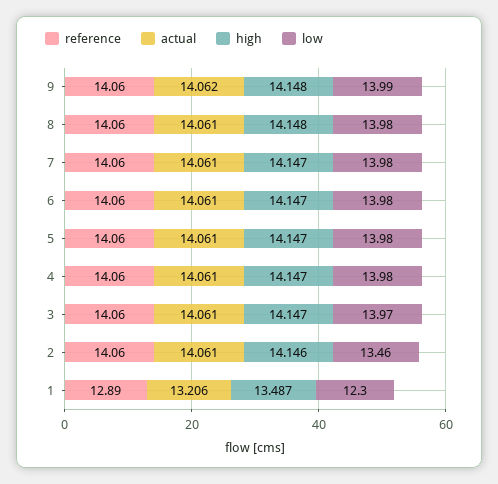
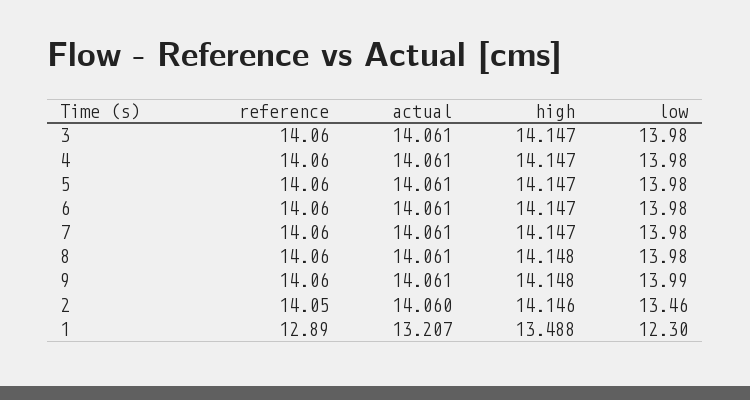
actual, 9: 14.062 -> 14.061
low, 3: 13.97 -> 13.98
reference, 2: 14.06 -> 14.05
actual, 2: 14.061 -> 14.06
actual, 1: 13.206 -> 13.207
high, 1: 13.487 -> 13.488

